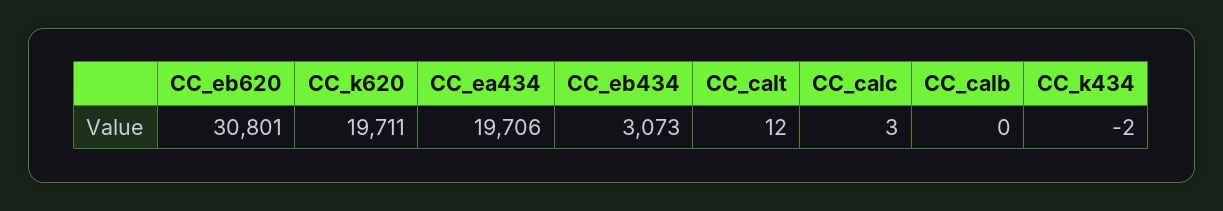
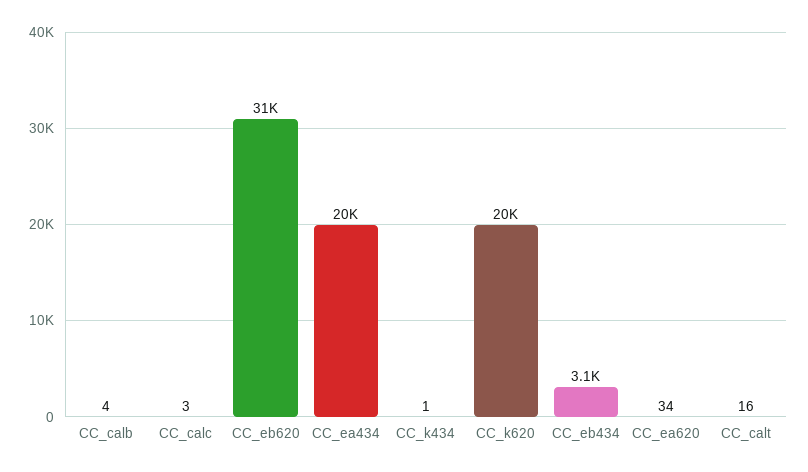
CC_calt: 12 -> 16
CC_calb: 0 -> 4
CC_k434: -2 -> 1
CC_ea620: none -> 34

